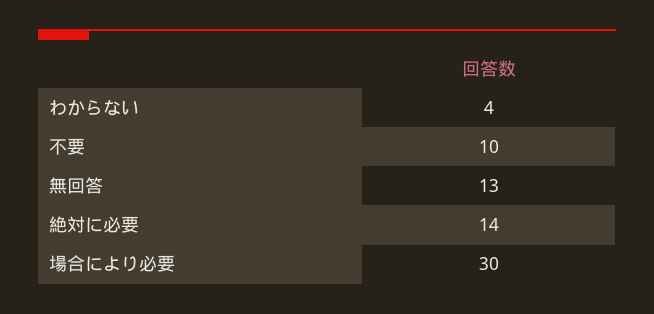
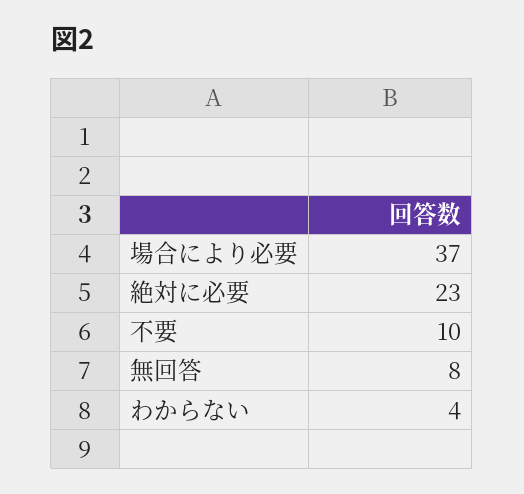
無回答: 13 -> 8
絶対に必要: 14 -> 23
場合により必要: 30 -> 37

